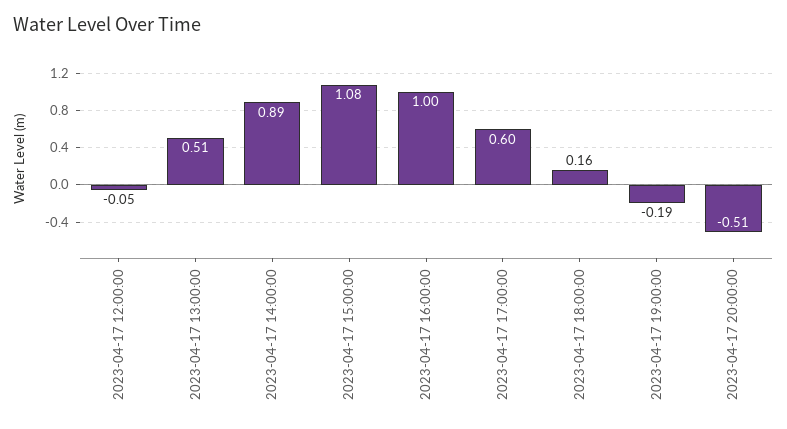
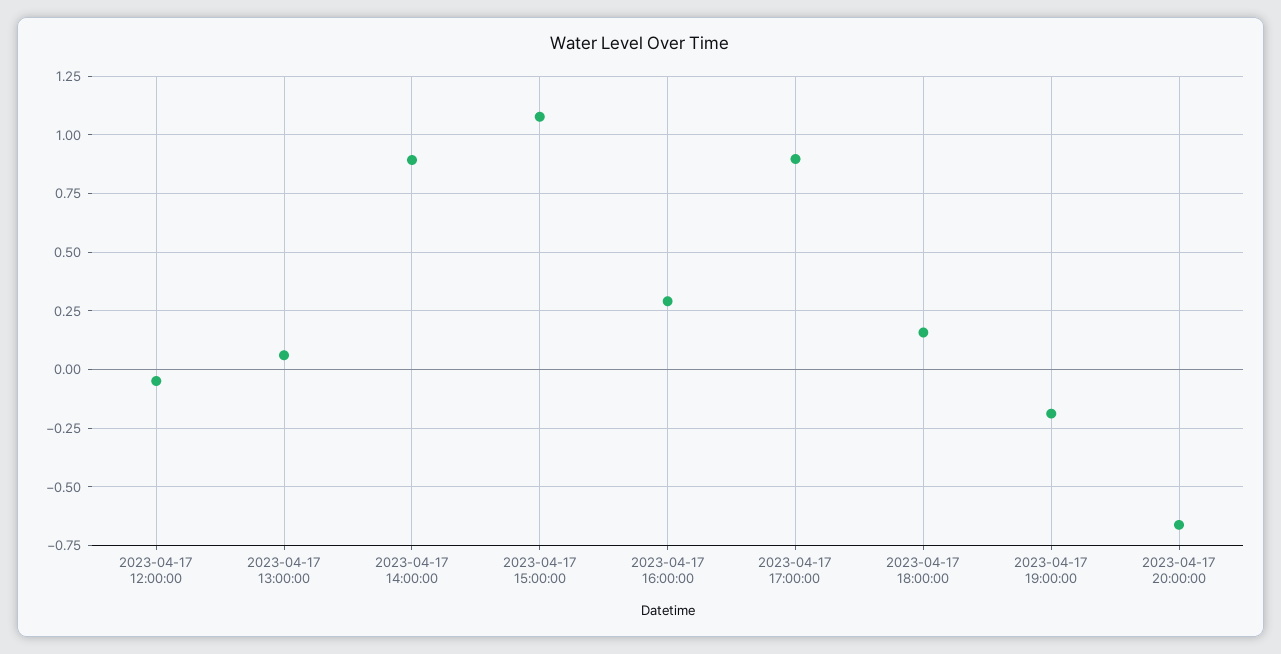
2023-04-17 13:00:00: 0.51 -> 0.05
2023-04-17 16:00:00: 1 -> 0.3
2023-04-17 17:00:00: 0.6 -> 0.9
2023-04-17 20:00:00: -0.51 -> -0.65

